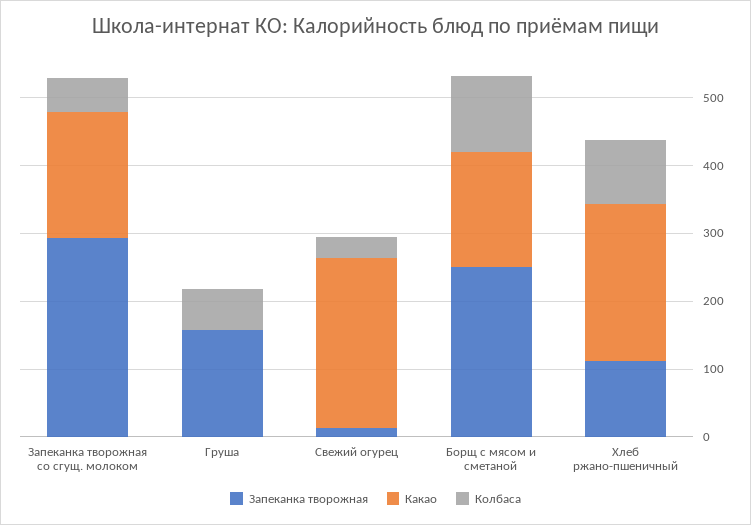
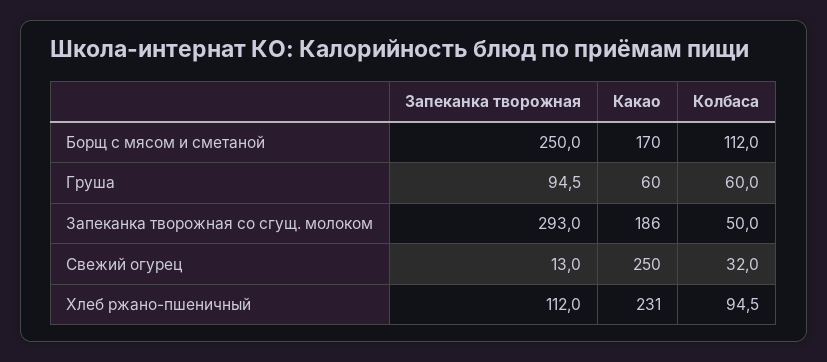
Запеканка творожная, Груша: 160 -> 94.5
Какао, Груша: 0 -> 60

